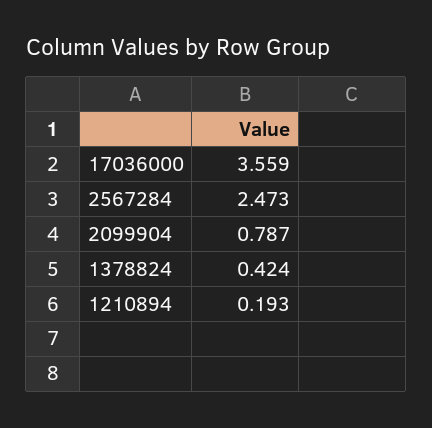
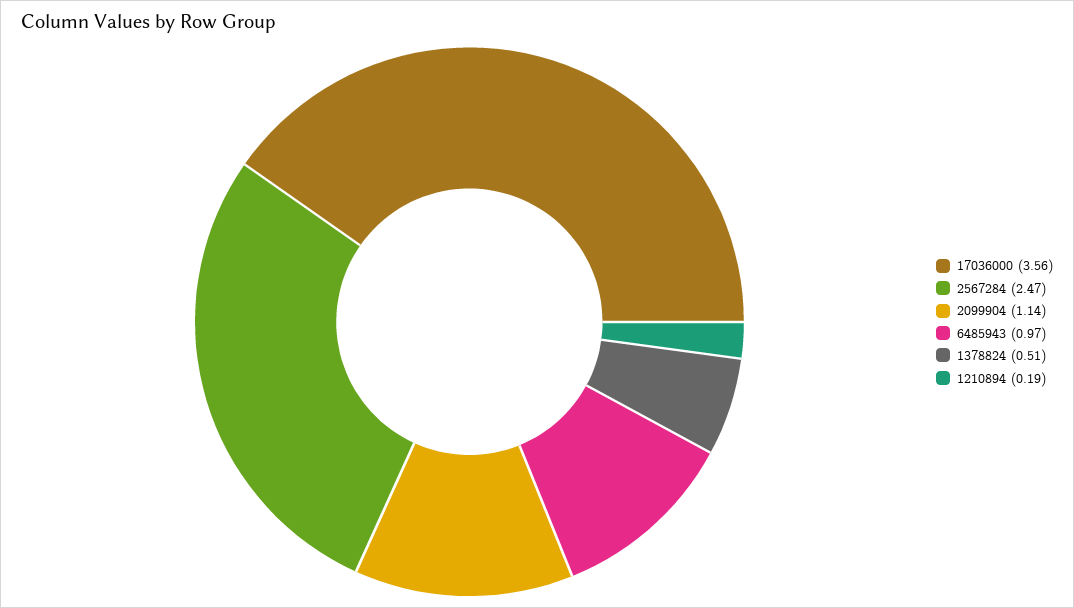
2099904: 0.787 -> 1.14
1378824: 0.424 -> 0.51
6485943: none -> 0.97

